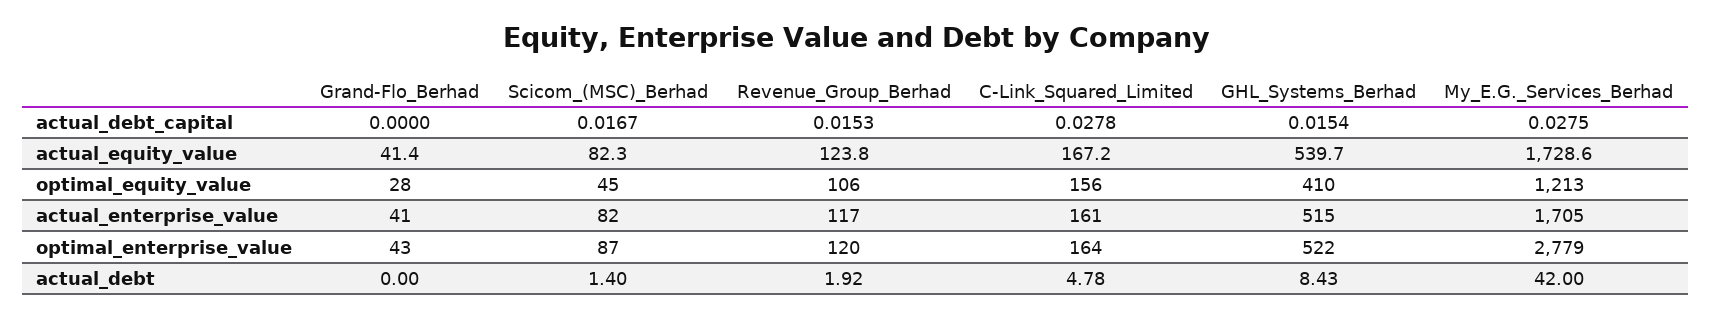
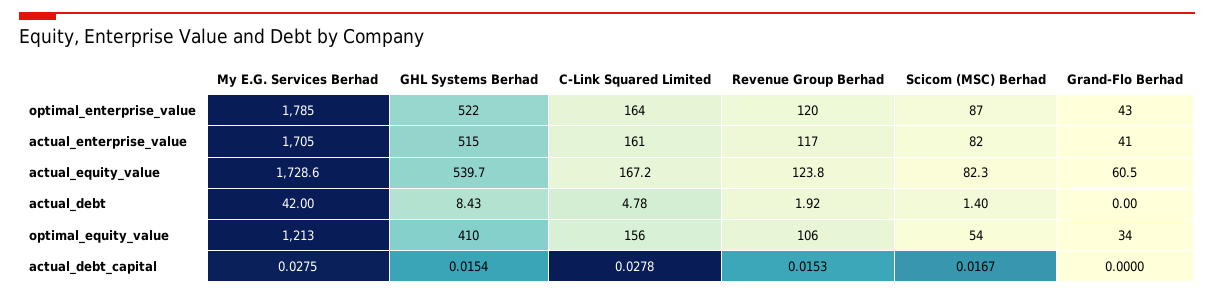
Grand-Flo_Berhad, actual_equity_value: 41.4 -> 60.5
Grand-Flo_Berhad, optimal_equity_value: 28 -> 34
Scicom_(MSC)_Berhad, optimal_equity_value: 45 -> 54
My_E.G._Services_Berhad, optimal_enterprise_value: 2779 -> 1785

